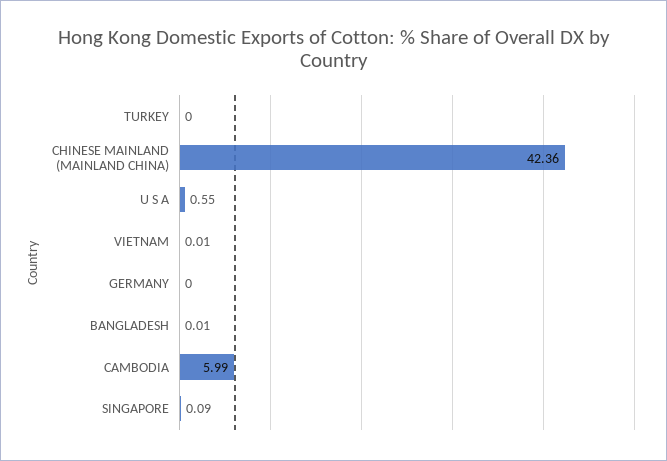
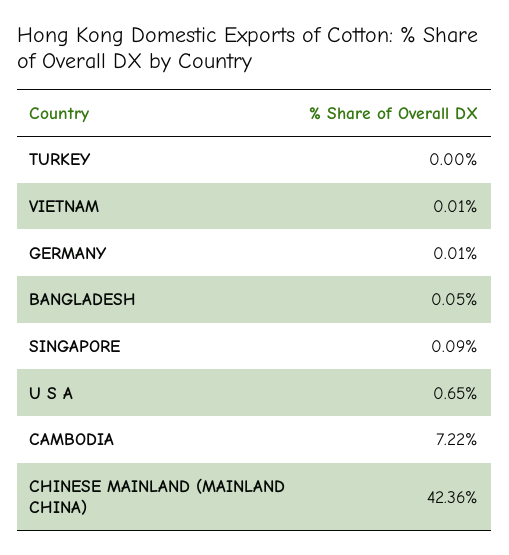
U S A: 0.55 -> 0.65
GERMANY: 0 -> 0.01
BANGLADESH: 0.01 -> 0.05
CAMBODIA: 5.99 -> 7.22

